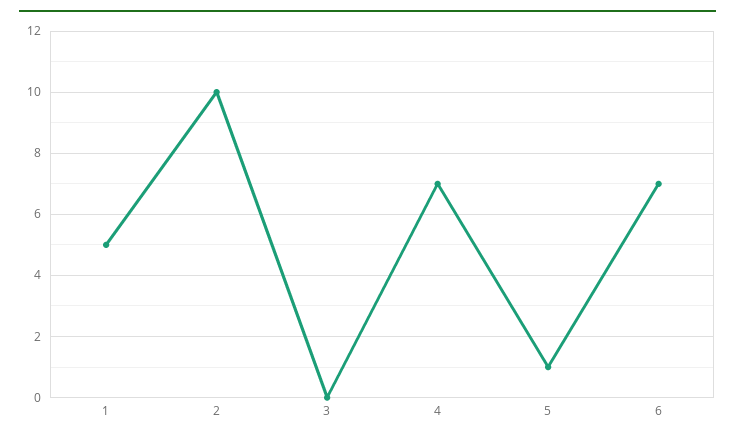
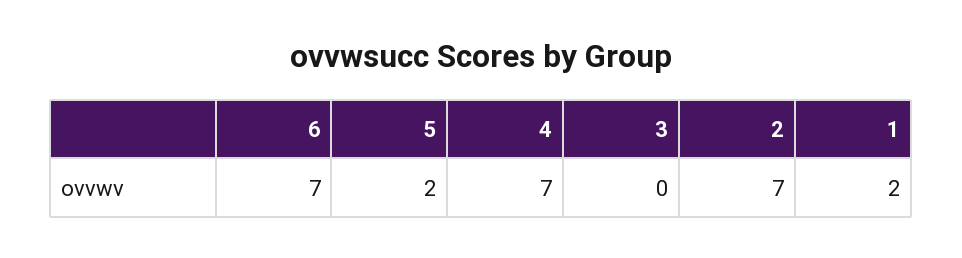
1: 5 -> 2
2: 10 -> 7
5: 1 -> 2

